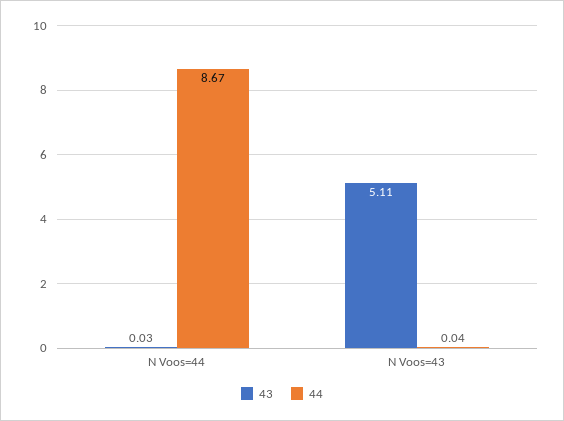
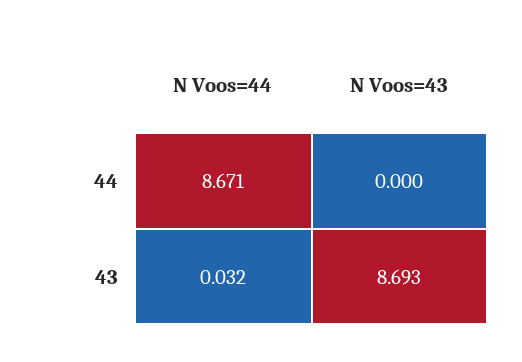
43, N Voos=43: 5.11 -> 8.693
44, N Voos=43: 0.04 -> 0

